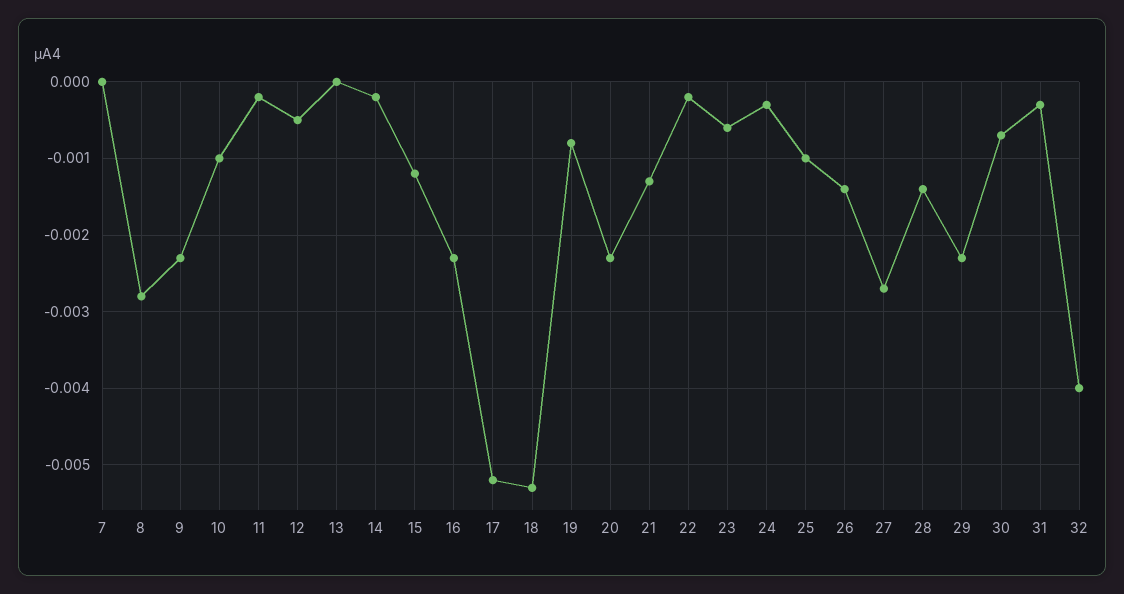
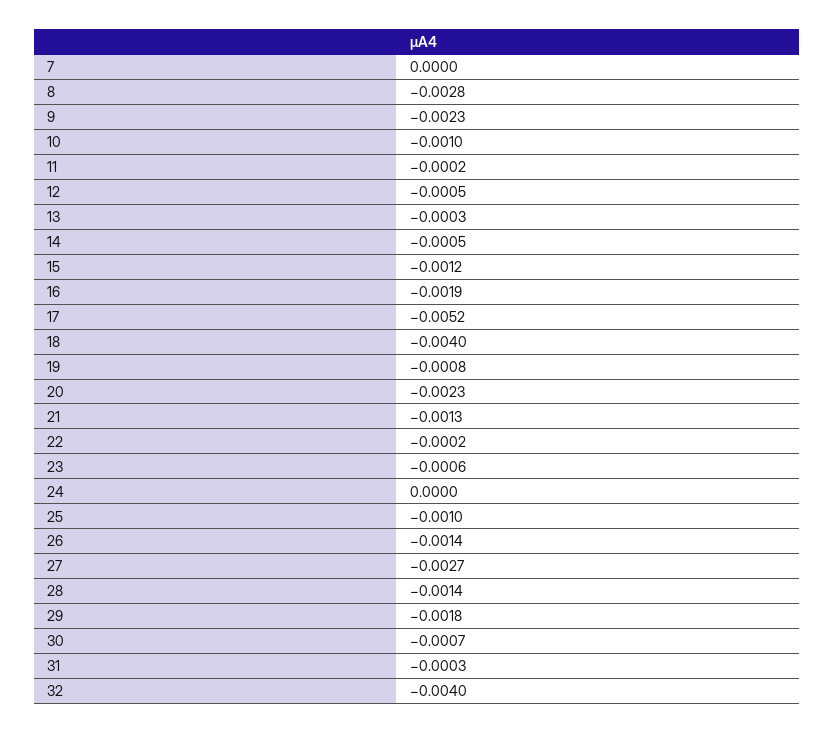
13: 0 -> -0.0003
14: -0.0002 -> -0.0005
16: -0.0023 -> -0.0019
18: -0.0053 -> -0.004
24: -0.0003 -> 0
29: -0.0023 -> -0.0018

